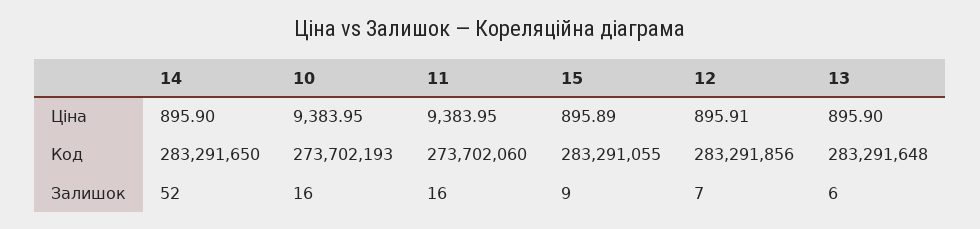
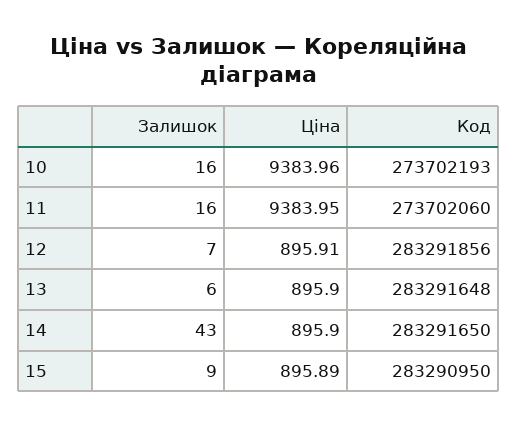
10, Ціна: 9383.95 -> 9383.96
15, Код: 283291055 -> 283290950
14, Залишок: 52 -> 43

